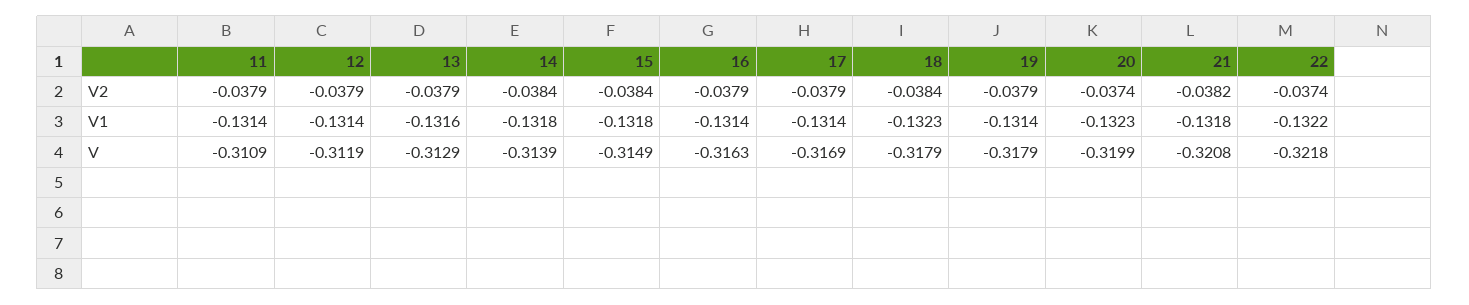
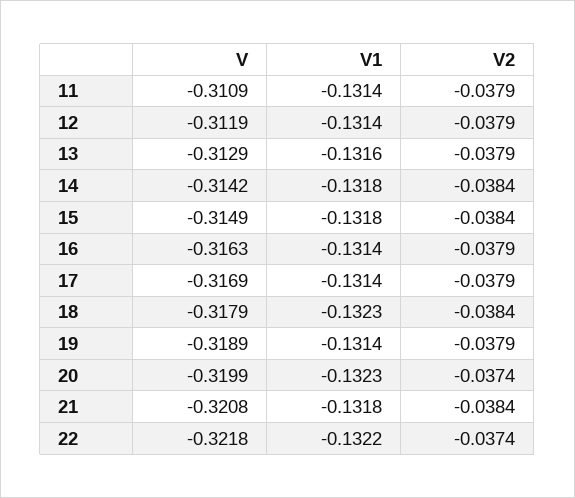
21, V2: -0.0382 -> -0.0384
14, V: -0.3139 -> -0.3142
19, V: -0.3179 -> -0.3189

